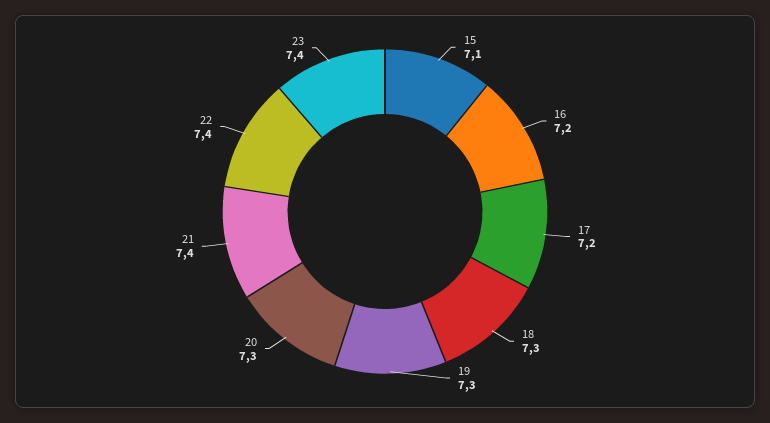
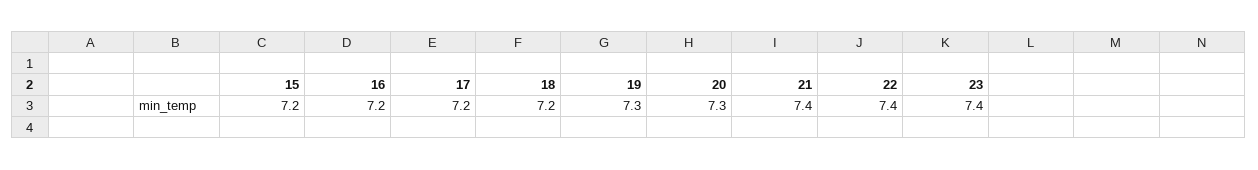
15: 7.1 -> 7.2
18: 7.3 -> 7.2

